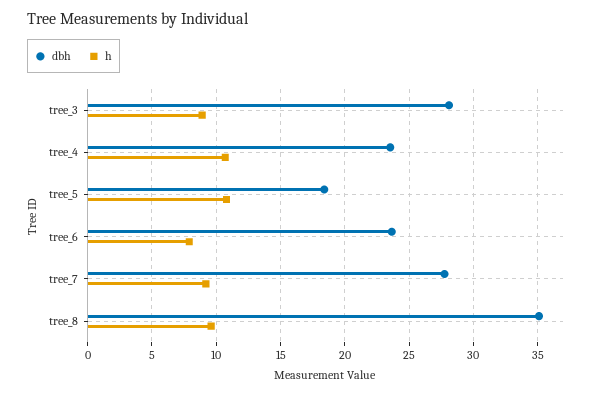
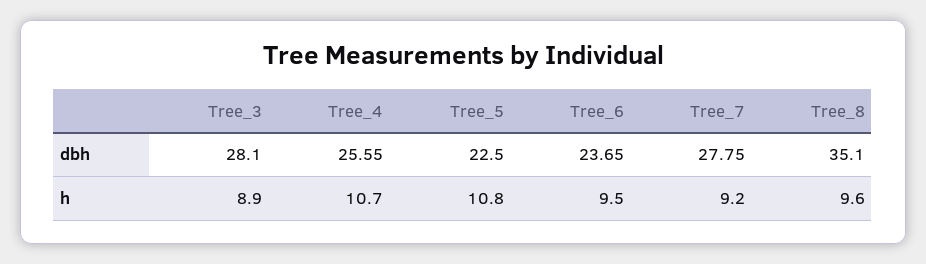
dbh, tree_4: 23.5 -> 25.55
dbh, tree_5: 18.5 -> 22.5
h, tree_6: 8 -> 9.5

